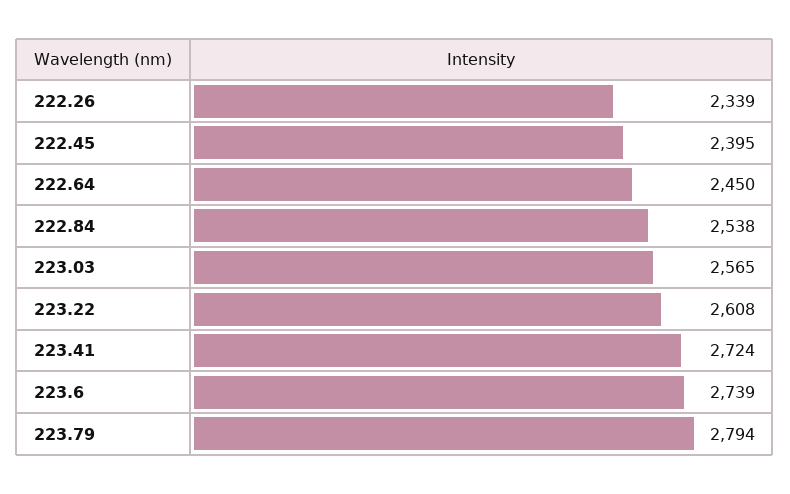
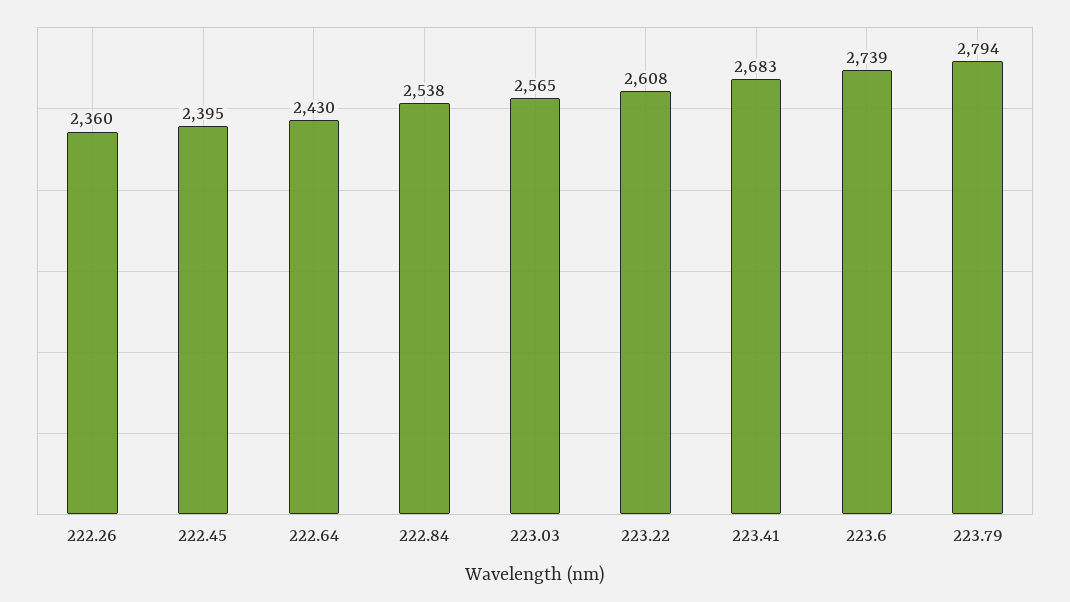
222.26: 2339 -> 2360
222.64: 2450 -> 2430
223.41: 2724 -> 2683

